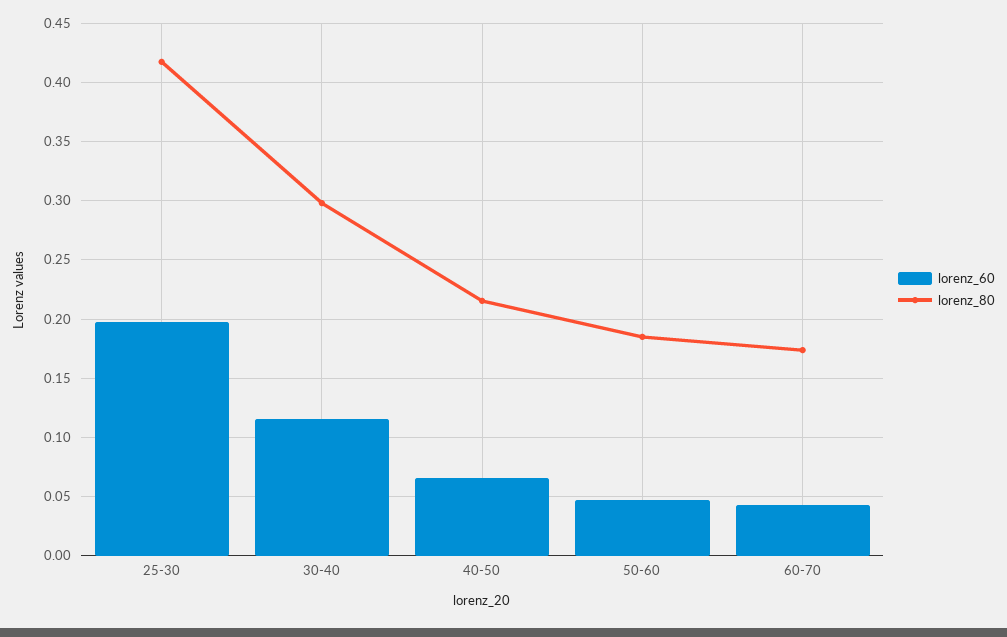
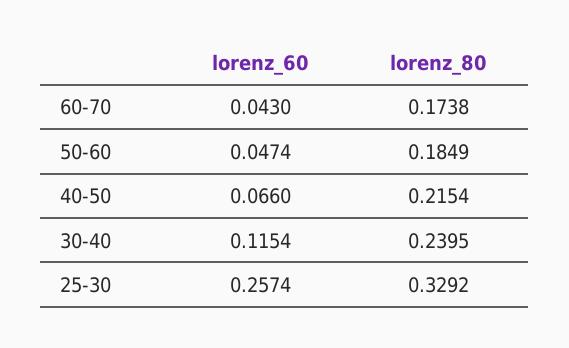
lorenz_60, 25-30: 0.2 -> 0.2574
lorenz_80, 25-30: 0.42 -> 0.3292
lorenz_80, 30-40: 0.3 -> 0.2395

